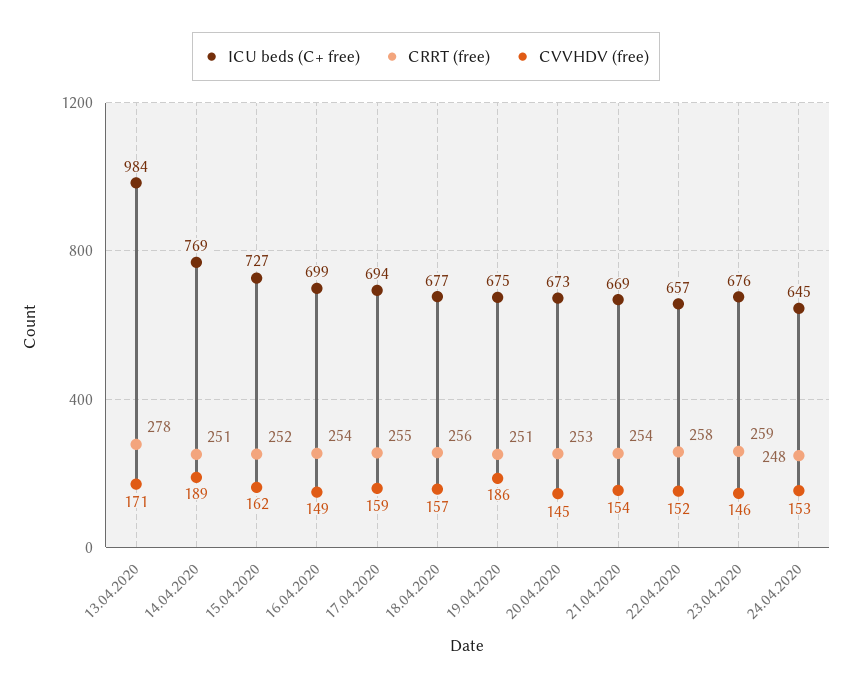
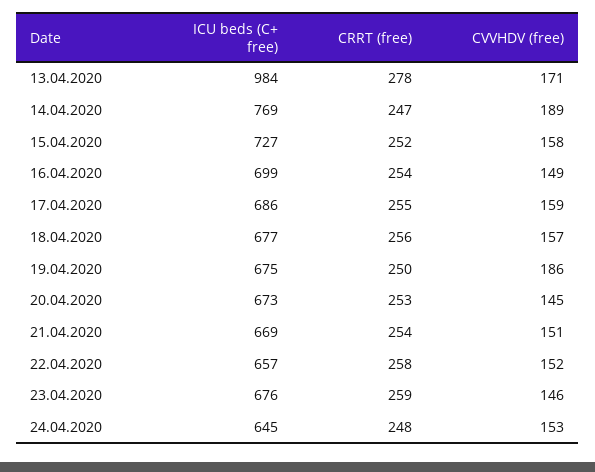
CRRT (free), 14.04.2020: 251 -> 247
CVVHDV (free), 15.04.2020: 162 -> 158
ICU beds (C+ free), 17.04.2020: 694 -> 686
CRRT (free), 19.04.2020: 251 -> 250
CVVHDV (free), 21.04.2020: 154 -> 151

